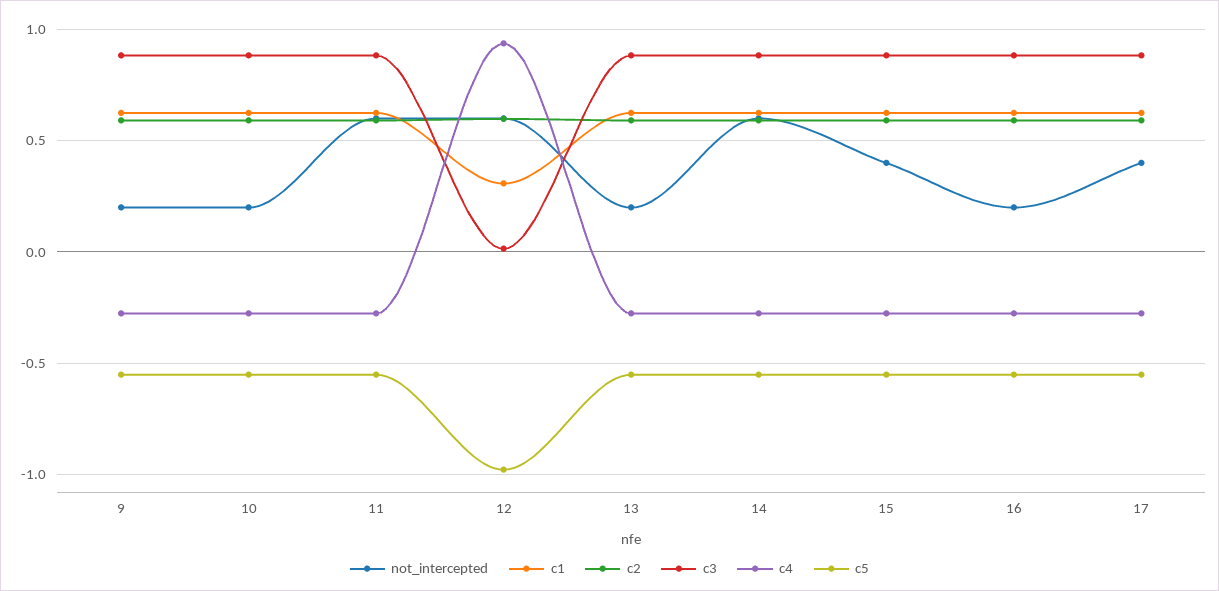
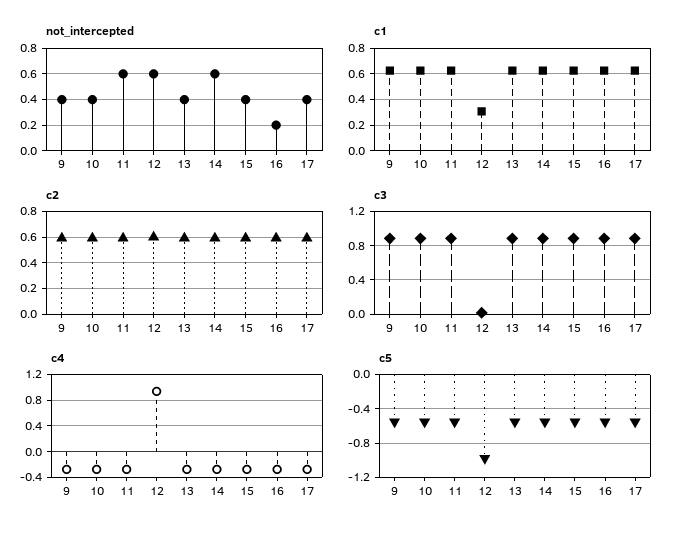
not_intercepted, 9: 0.2 -> 0.4
not_intercepted, 10: 0.2 -> 0.4
not_intercepted, 13: 0.2 -> 0.4

